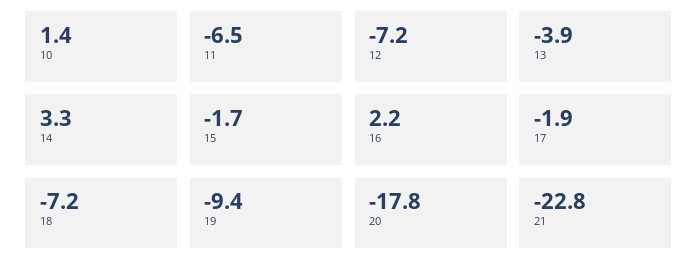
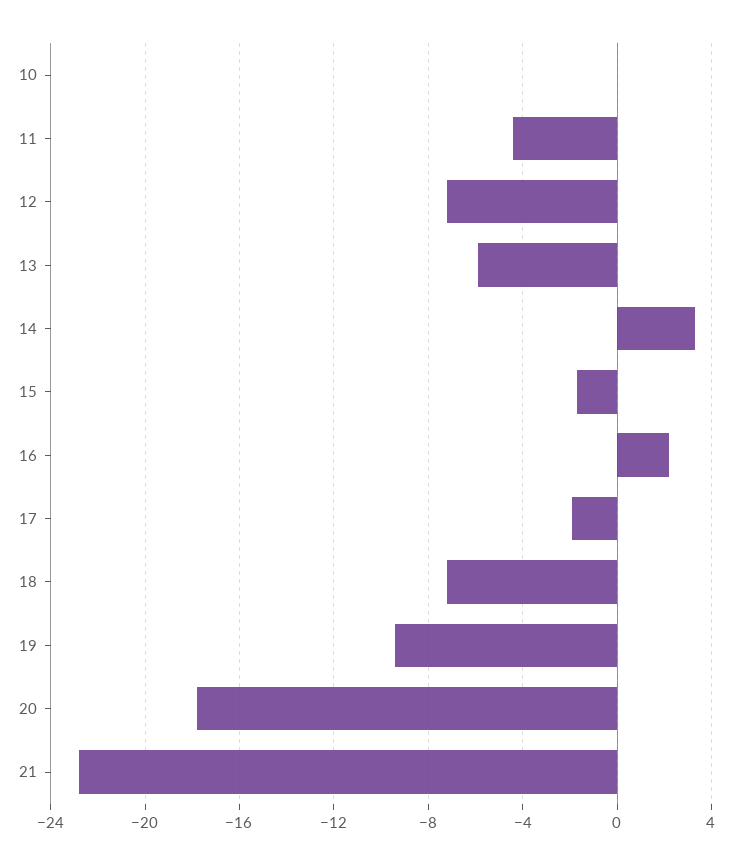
10: 1.4 -> 0
11: -6.5 -> -4.5
13: -3.9 -> -6

